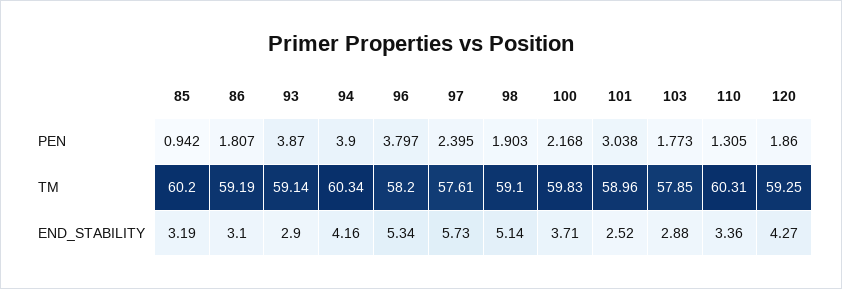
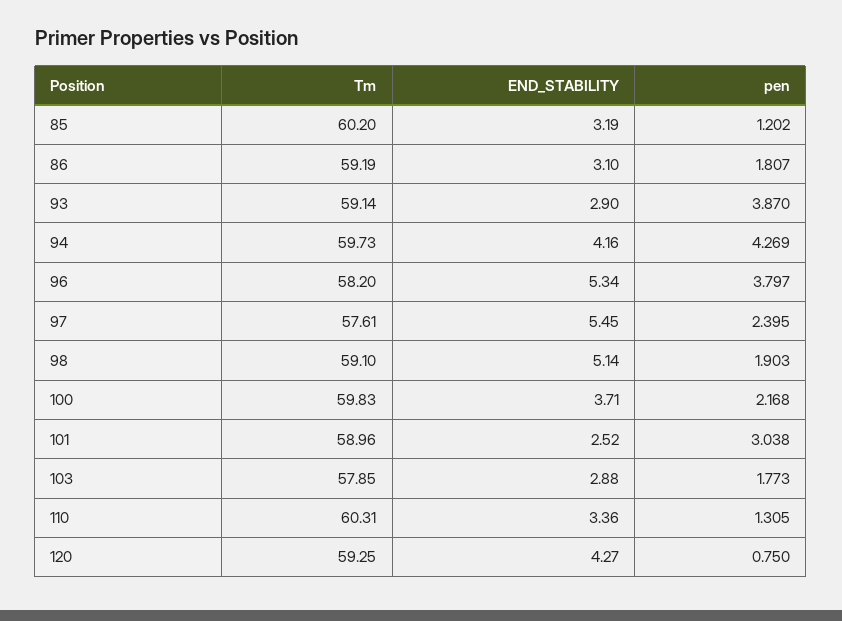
85, PEN: 0.942 -> 1.202
94, PEN: 3.9 -> 4.269
120, PEN: 1.86 -> 0.75
94, TM: 60.34 -> 59.73
97, END_STABILITY: 5.73 -> 5.45

